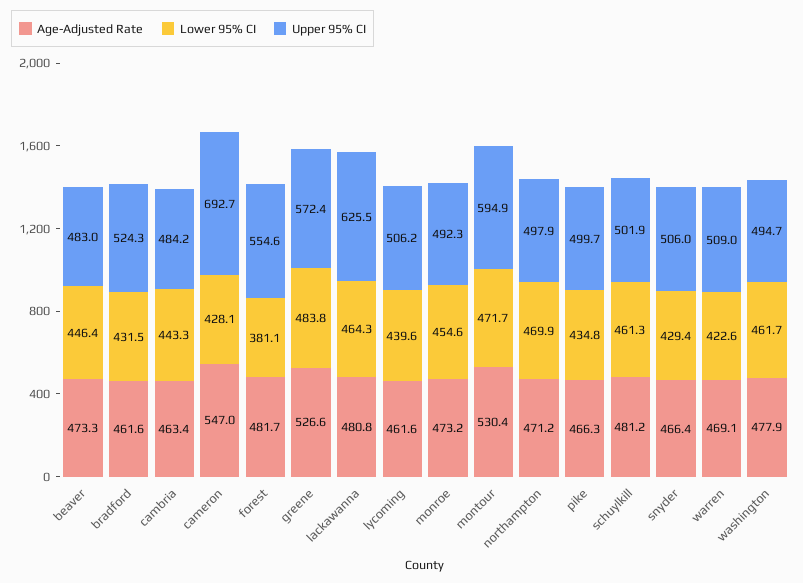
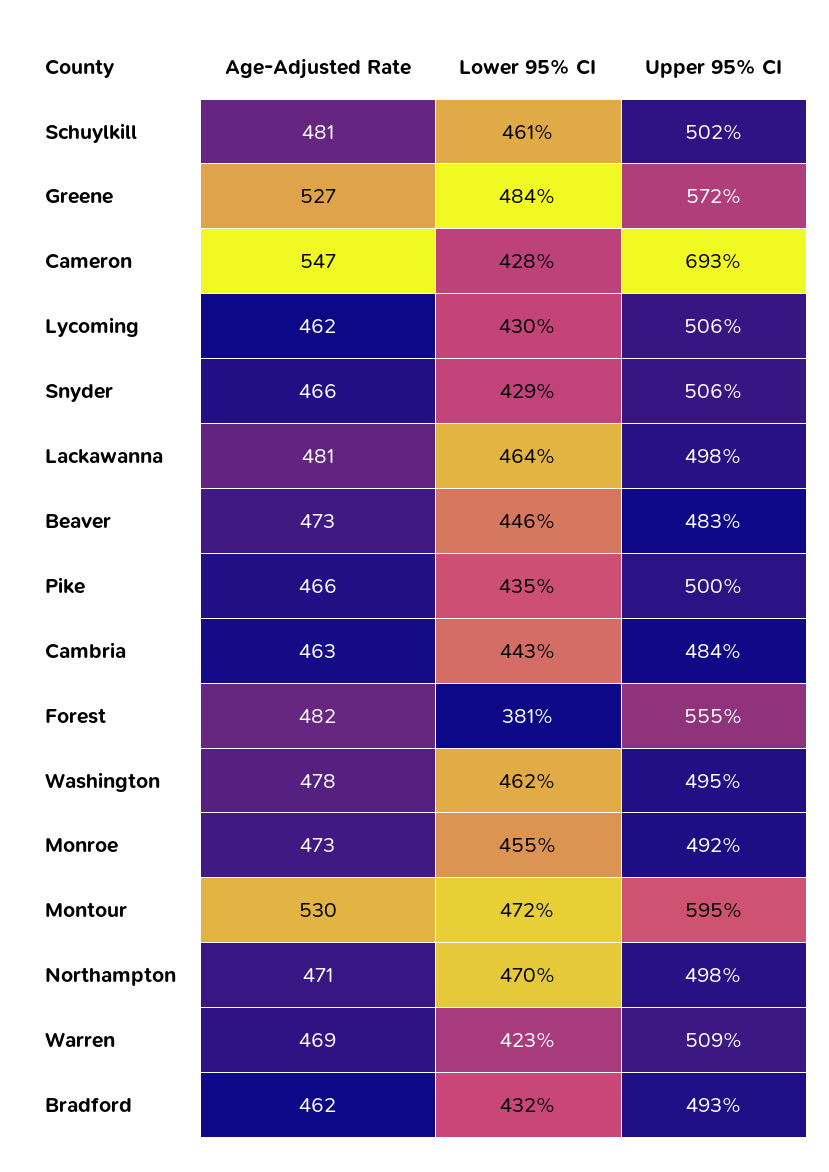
Upper 95% CI, bradford: 524.3 -> 493
Upper 95% CI, lackawanna: 625.5 -> 498
Lower 95% CI, lycoming: 439.6 -> 430

